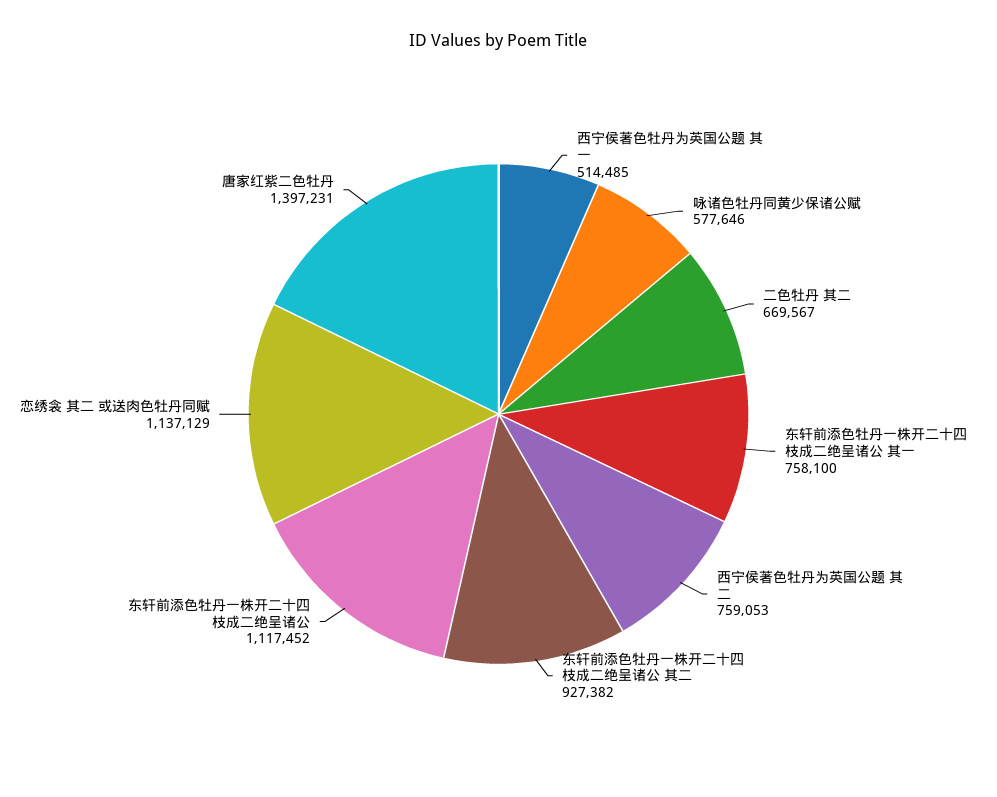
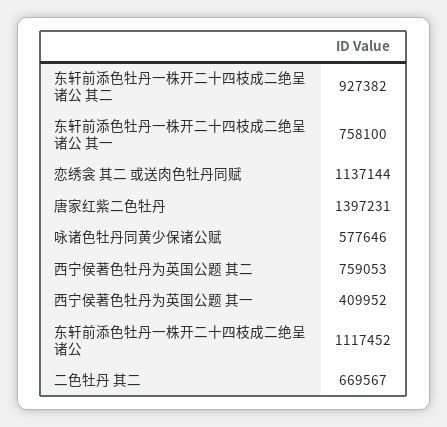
西宁侯著色牡丹为英国公题 其一: 514485 -> 409952
恋绣衾 其二 或送肉色牡丹同赋: 1137129 -> 1137144

